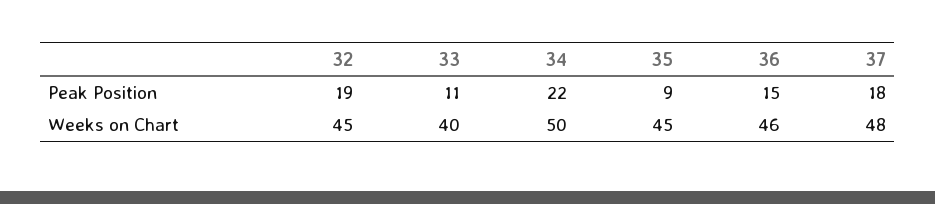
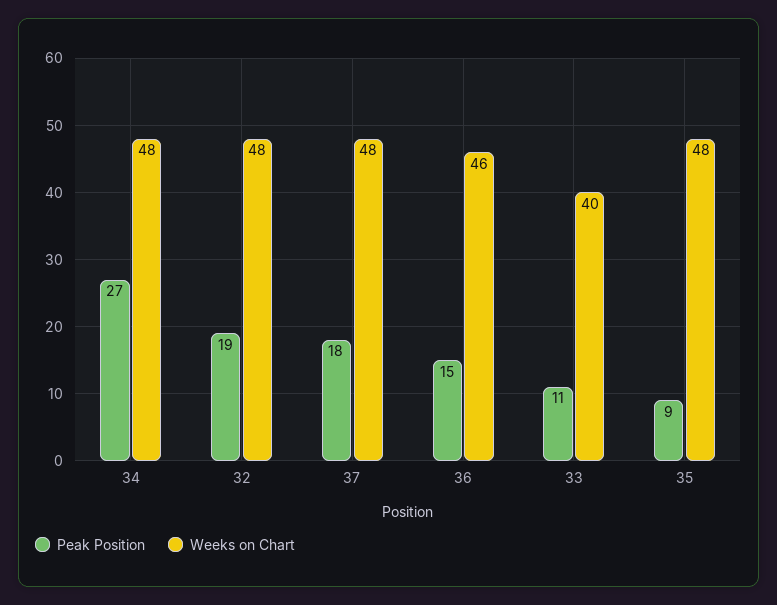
Peak Position, 34: 22 -> 27
Weeks on Chart, 32: 45 -> 48
Weeks on Chart, 34: 50 -> 48
Weeks on Chart, 35: 45 -> 48

